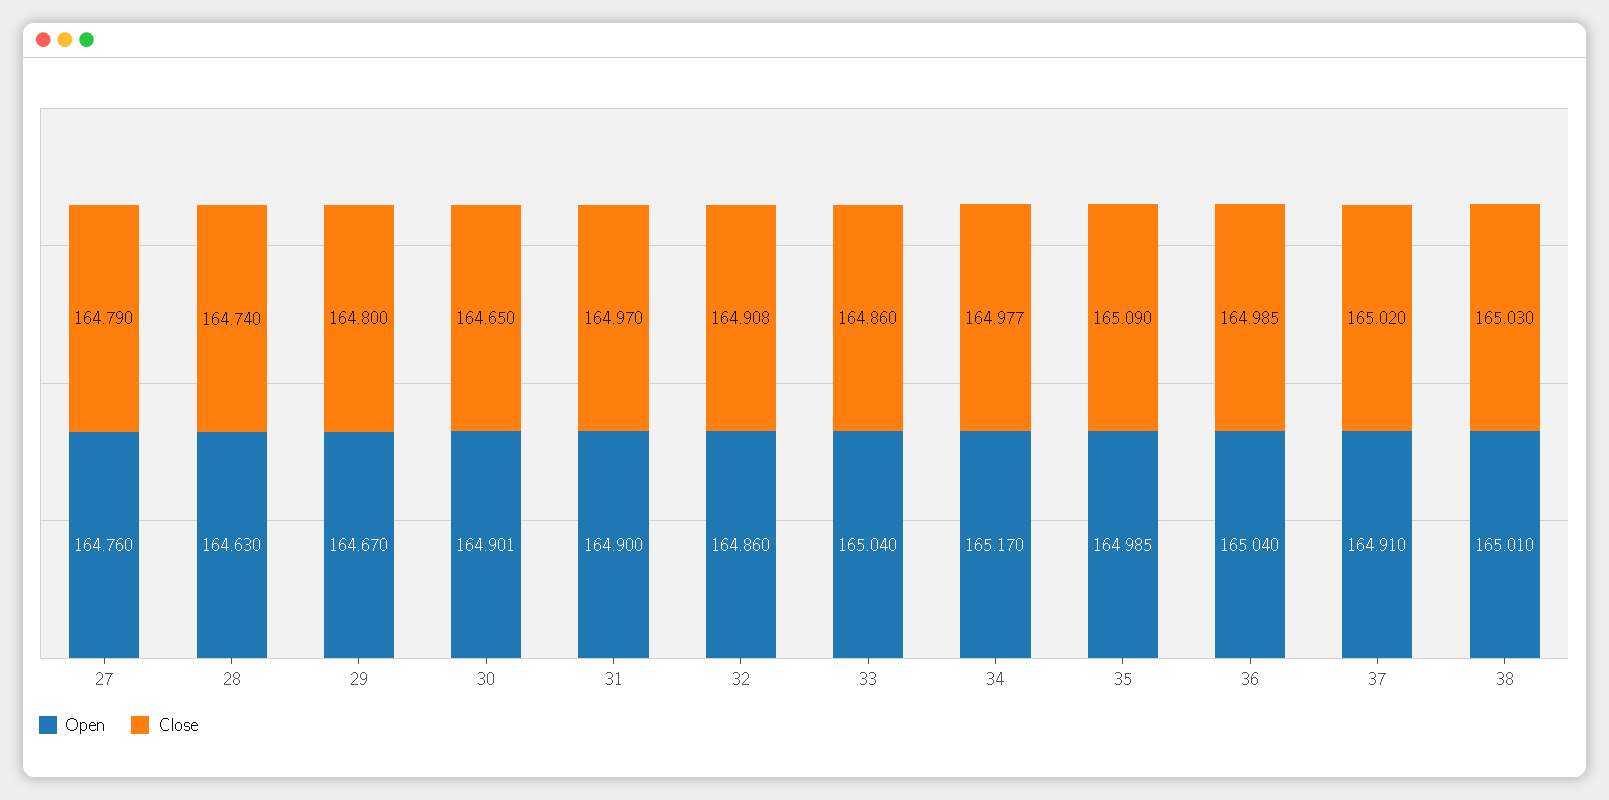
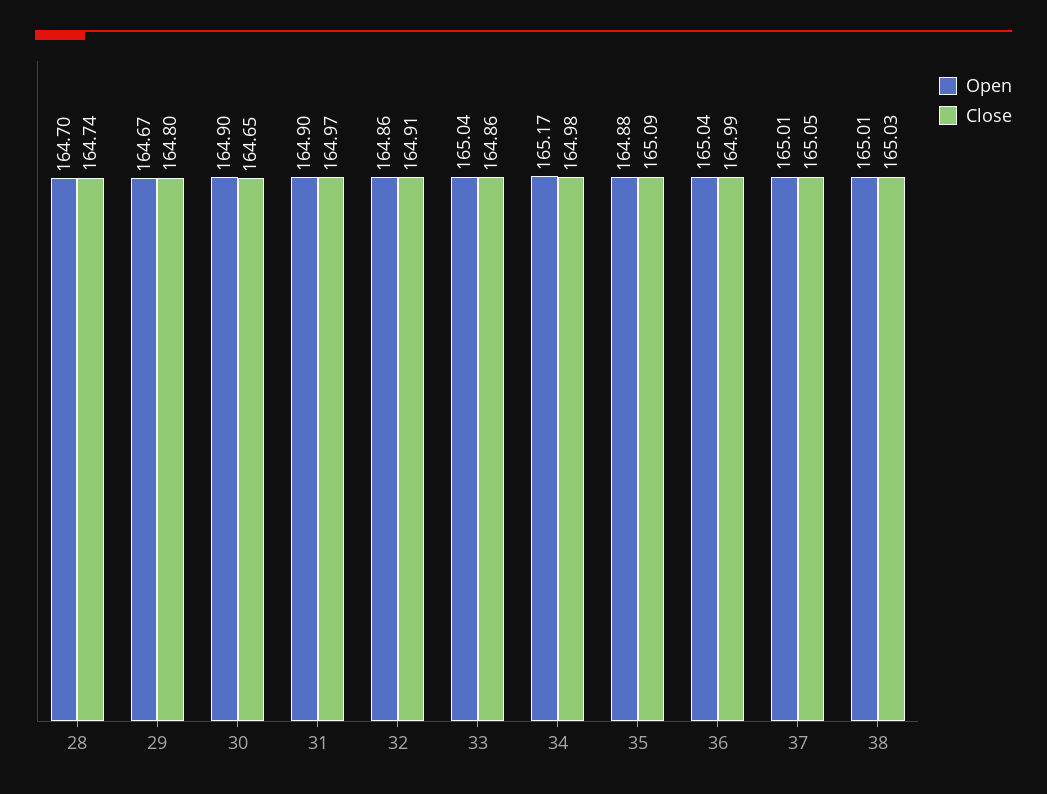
Open, 27: 164.76 -> none
Close, 27: 164.79 -> none
Open, 28: 164.63 -> 164.7
Open, 35: 164.985 -> 164.88
Open, 37: 164.91 -> 165.01
Close, 37: 165.02 -> 165.05

